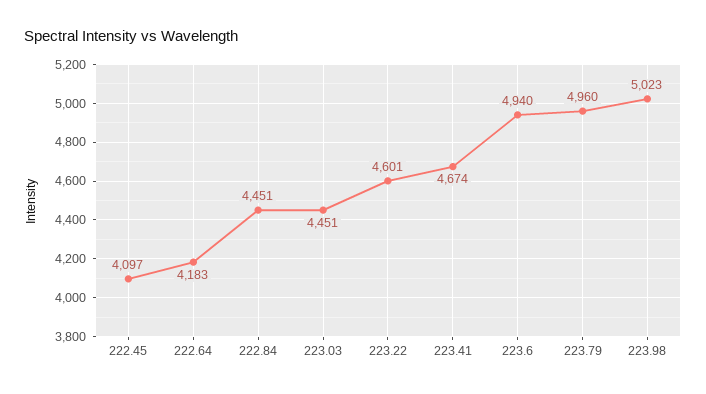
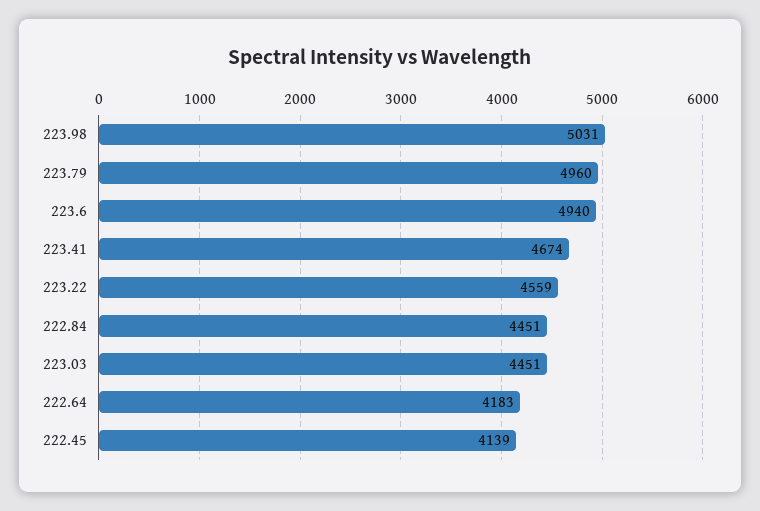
222.45: 4097 -> 4139
223.22: 4601 -> 4559
223.98: 5023 -> 5031

